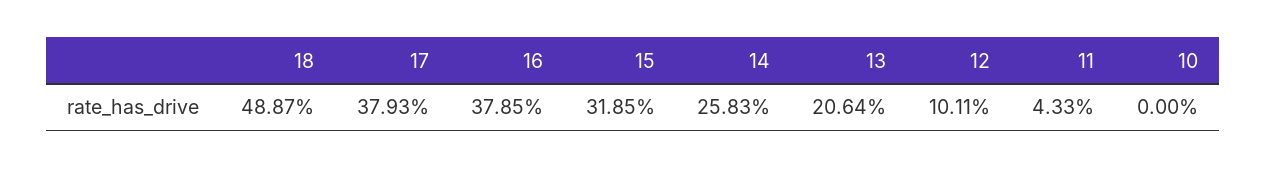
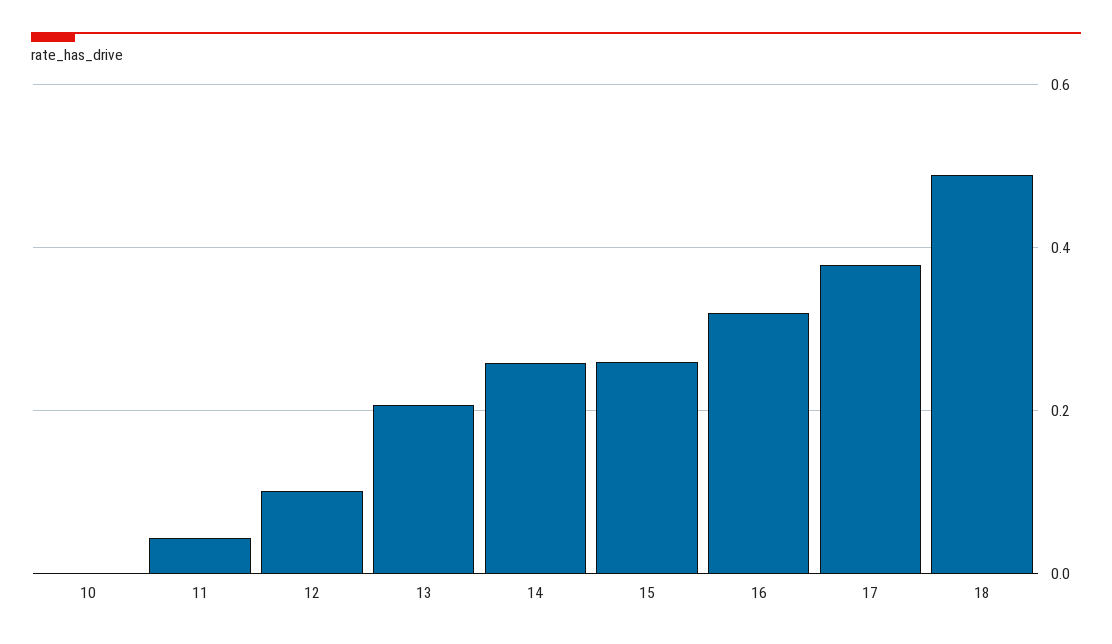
16: 0.3785 -> 0.32
15: 0.3185 -> 0.26

